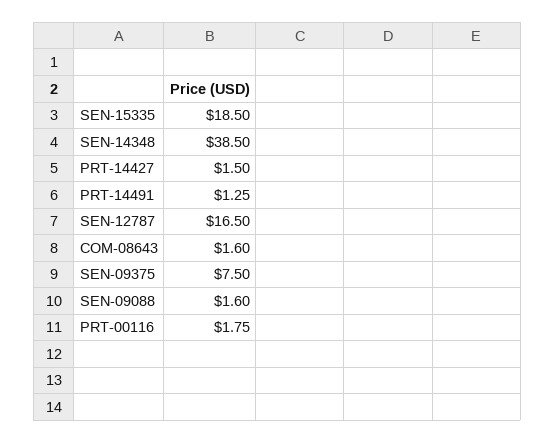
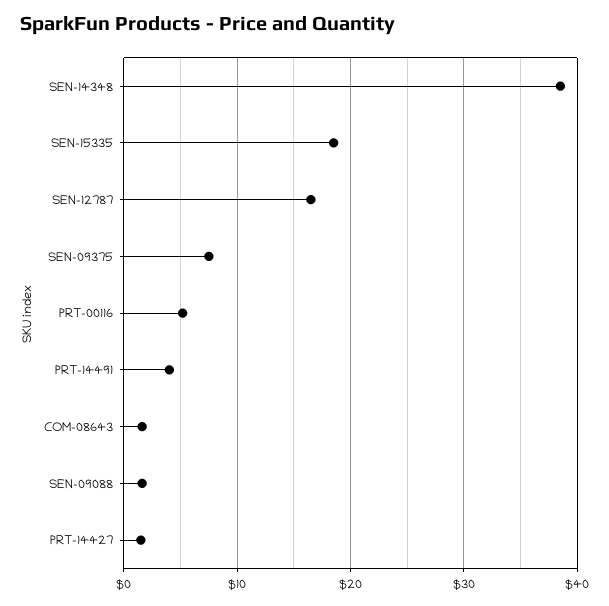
PRT-14491: 1.25 -> 4
PRT-00116: 1.75 -> 5

